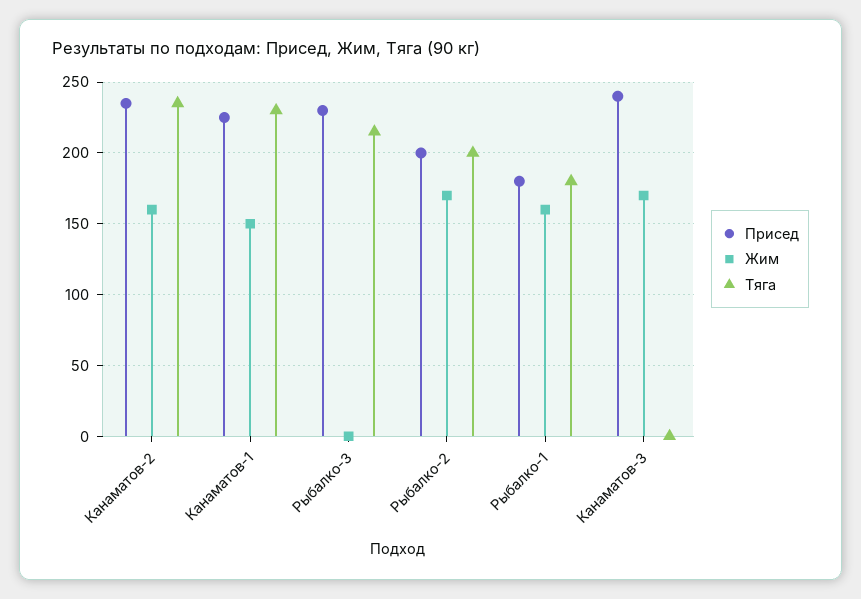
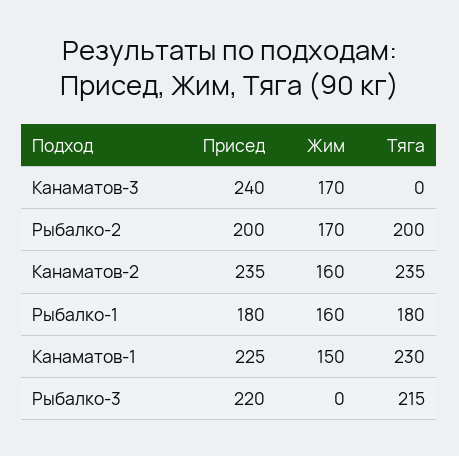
Присед, Рыбалко-3: 230 -> 220

